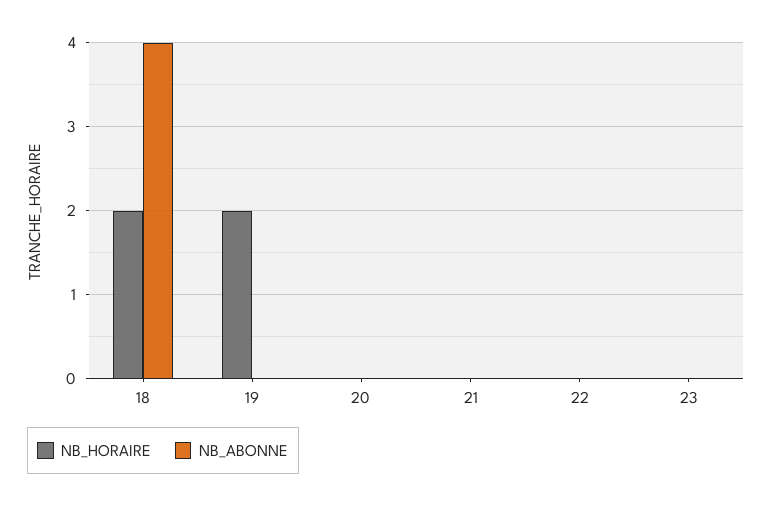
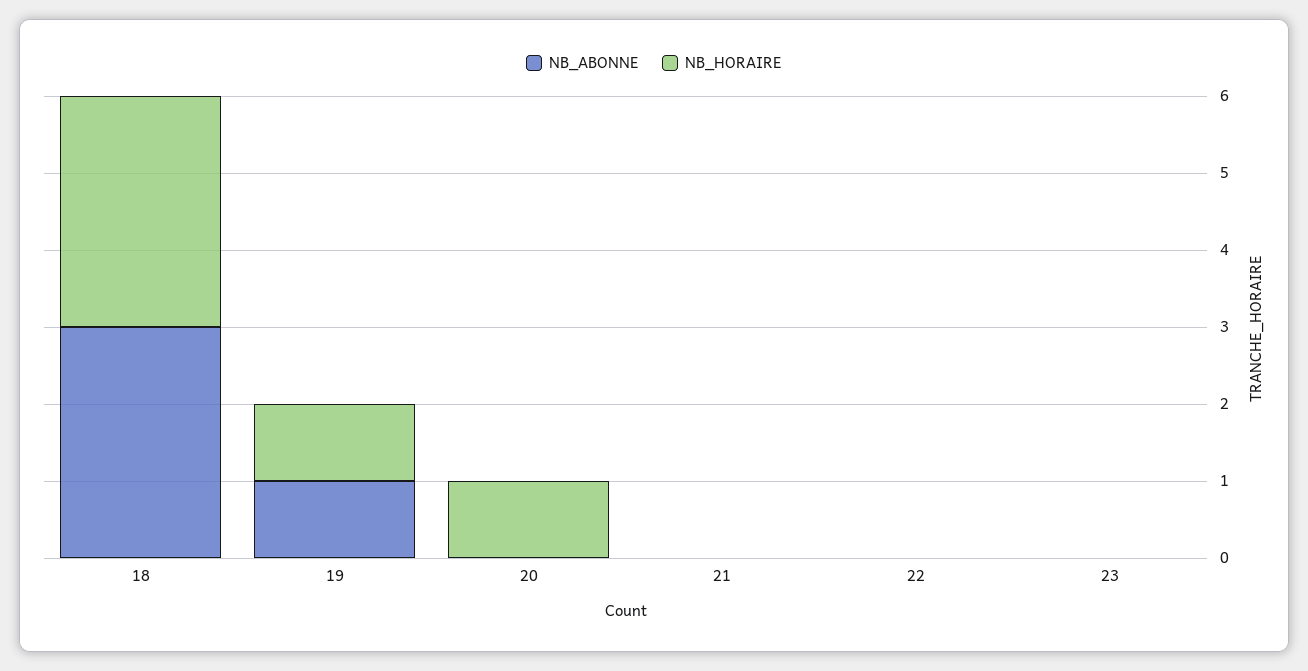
NB_HORAIRE, 18: 2 -> 3
NB_ABONNE, 18: 4 -> 3
NB_HORAIRE, 19: 2 -> 1
NB_ABONNE, 19: 0 -> 1
NB_HORAIRE, 20: 0 -> 1

